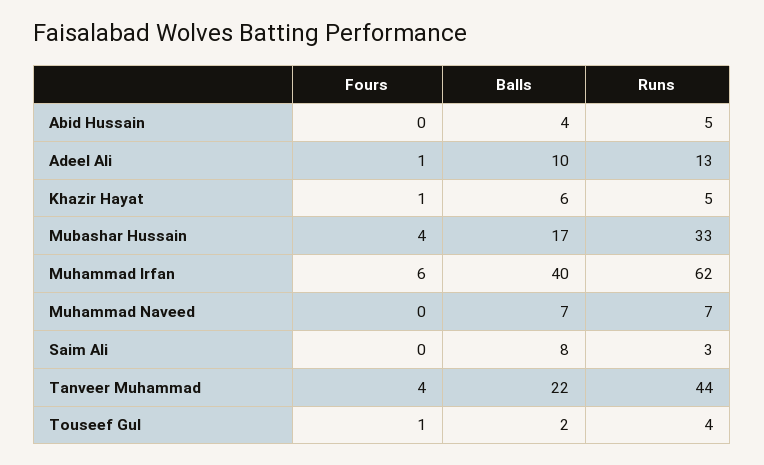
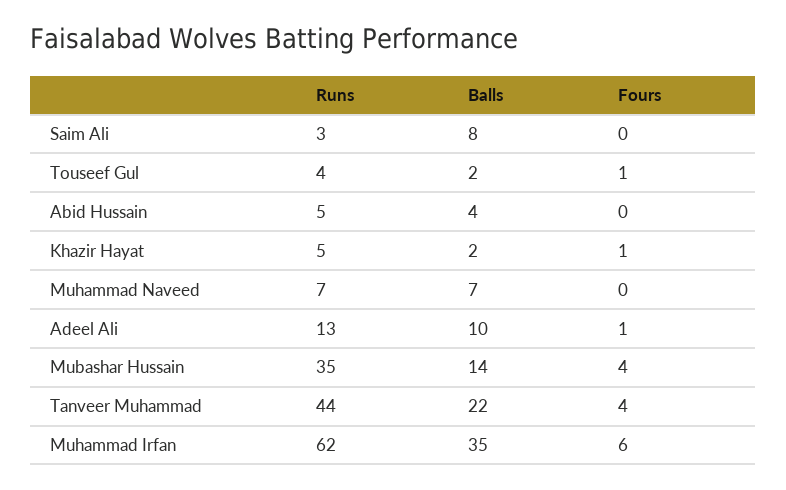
Balls, Khazir Hayat: 6 -> 2
Balls, Mubashar Hussain: 17 -> 14
Runs, Mubashar Hussain: 33 -> 35
Balls, Muhammad Irfan: 40 -> 35

